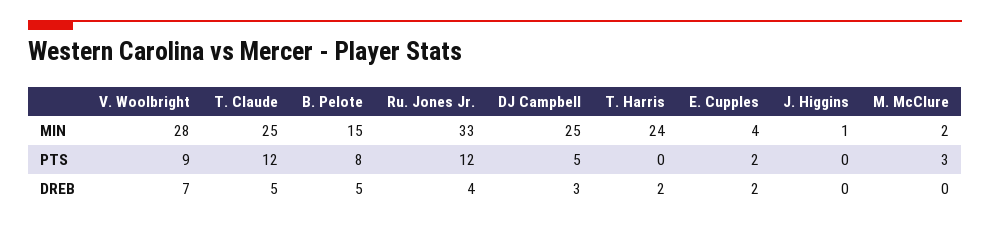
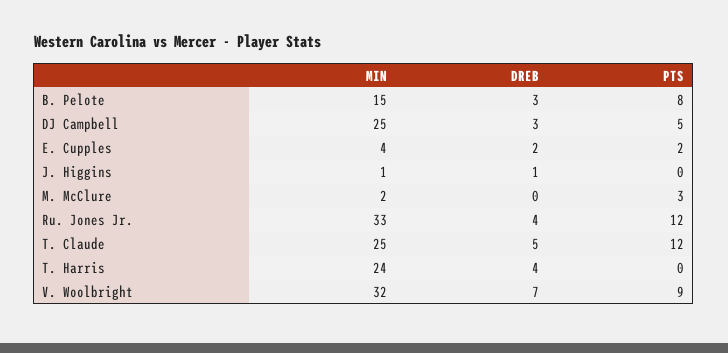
V. Woolbright, MIN: 28 -> 32
B. Pelote, DREB: 5 -> 3
T. Harris, DREB: 2 -> 4
J. Higgins, DREB: 0 -> 1

